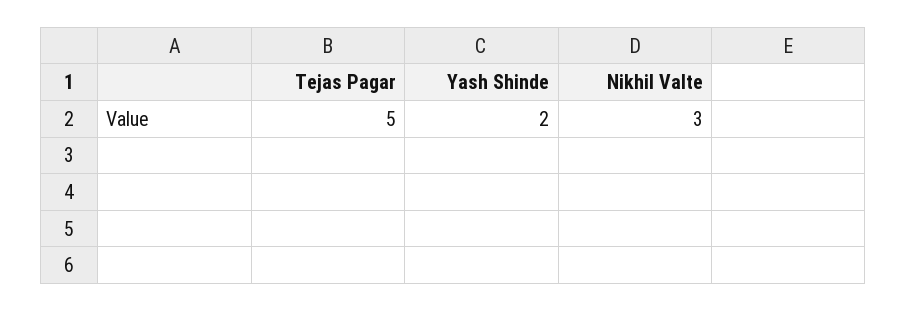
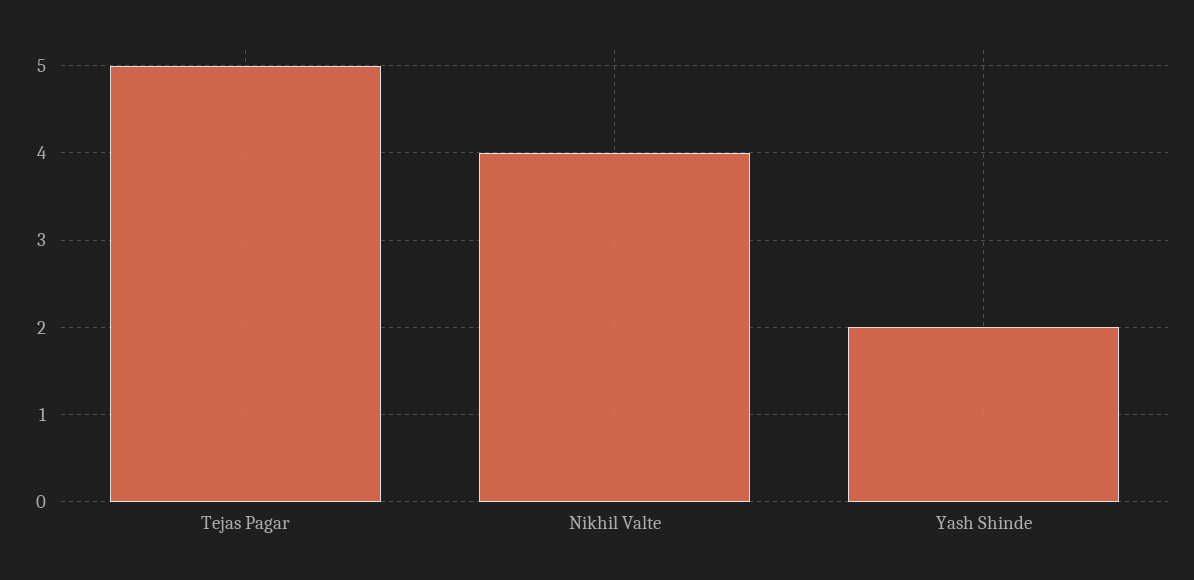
Nikhil Valte: 3 -> 4

